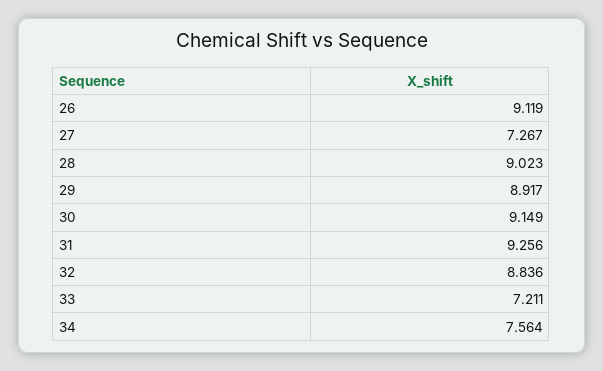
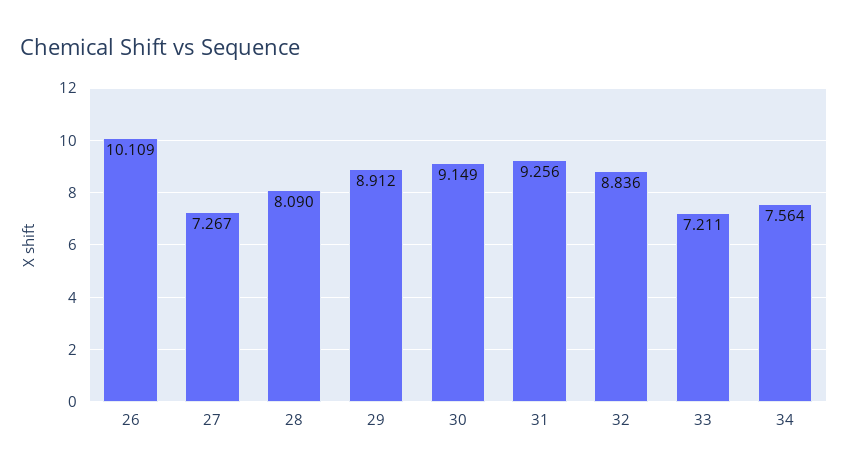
26: 9.119 -> 10.109
28: 9.023 -> 8.09
29: 8.917 -> 8.912

